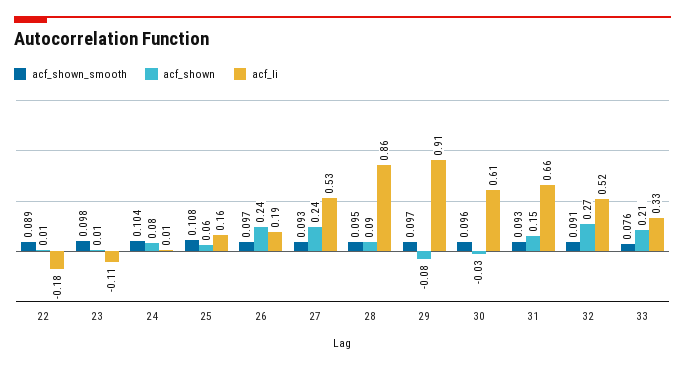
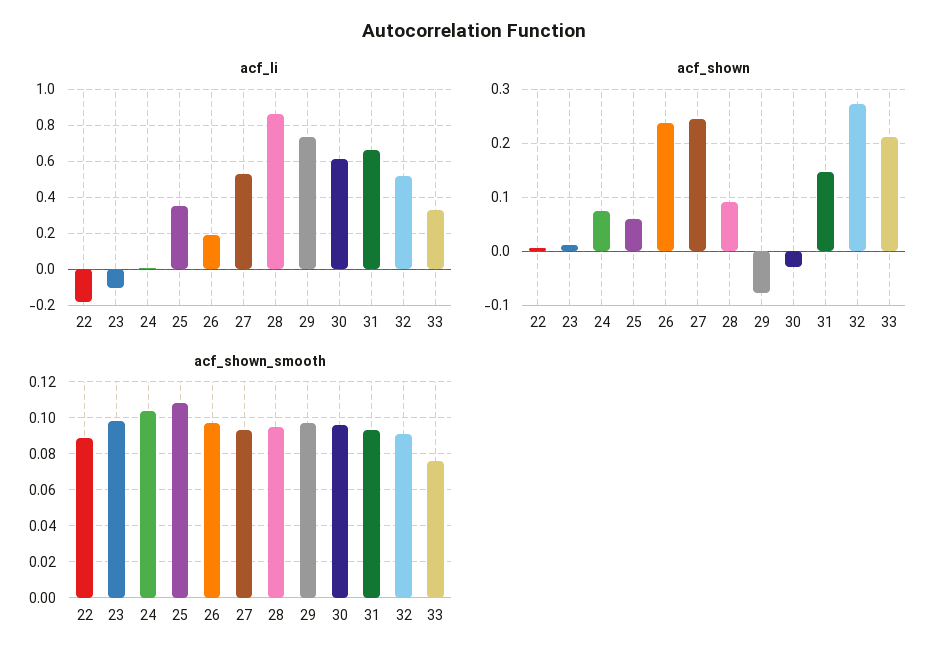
acf_li, 25: 0.16 -> 0.35
acf_li, 29: 0.91 -> 0.75

